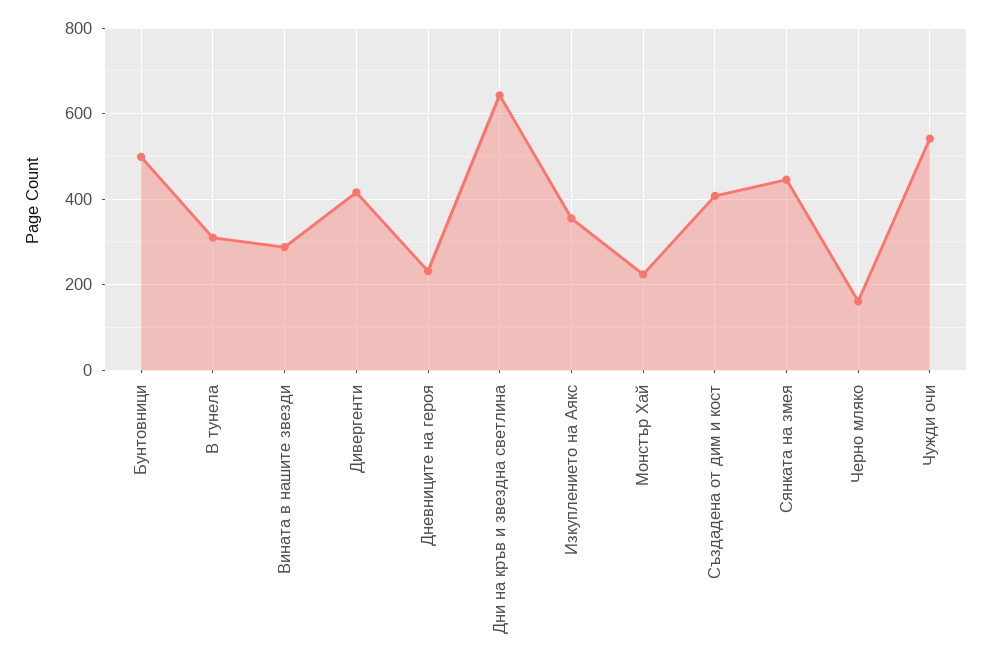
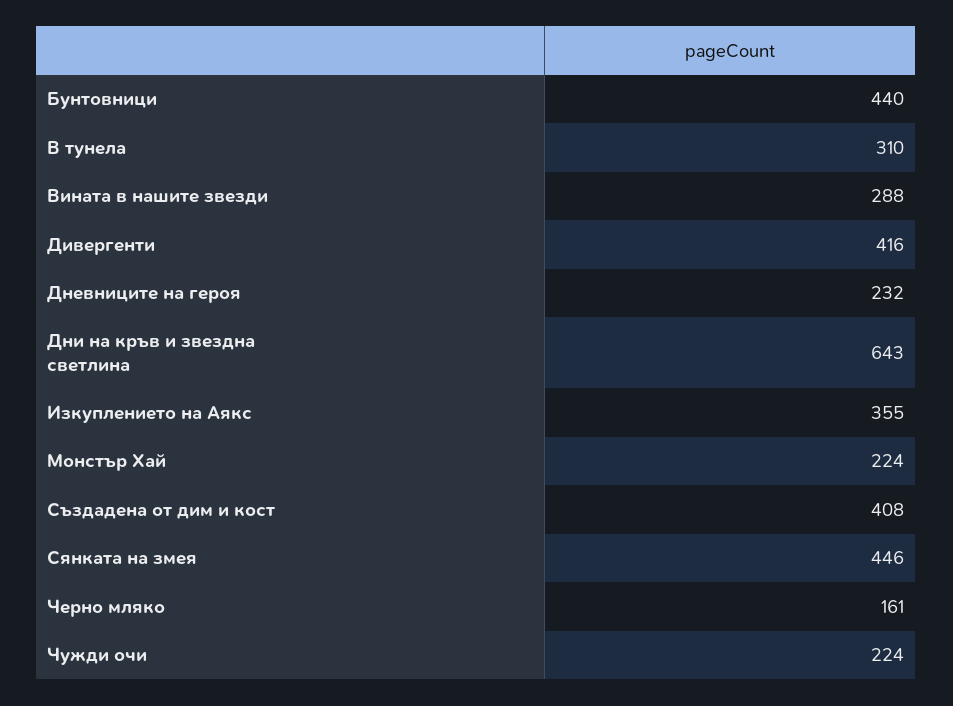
Бунтовници: 500 -> 440
Чужди очи: 540 -> 224

